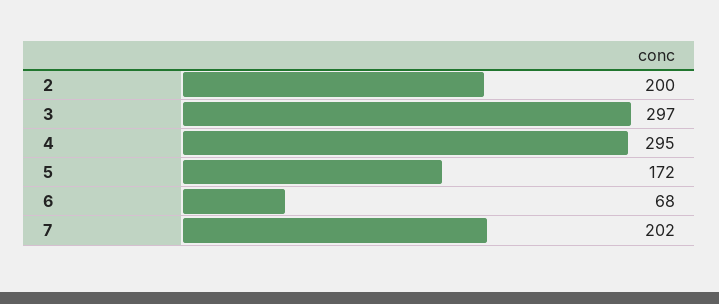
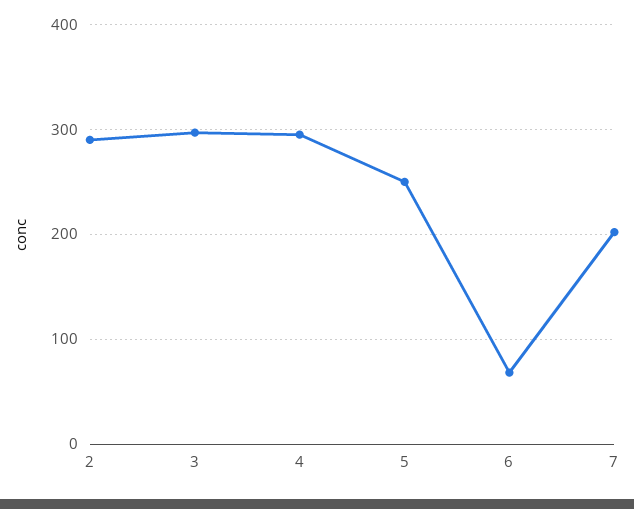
2: 200 -> 290
5: 172 -> 250

